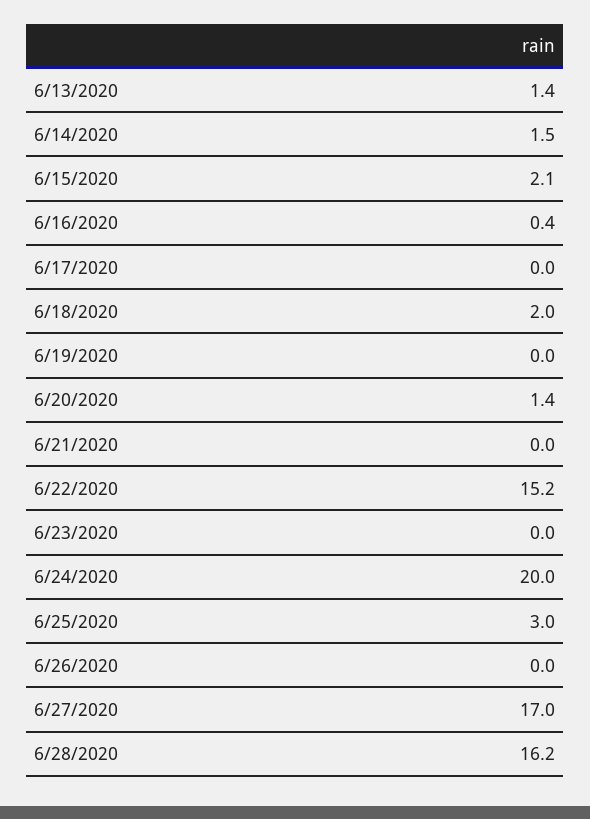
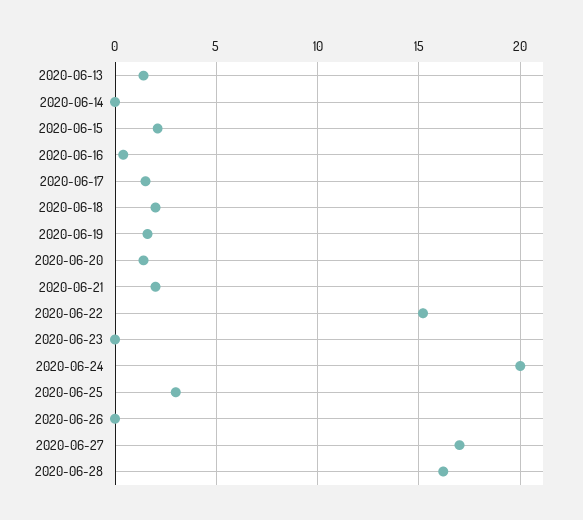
6/14/2020: 1.5 -> 0
6/17/2020: 0 -> 1.5
6/19/2020: 0 -> 1.5
6/21/2020: 0 -> 2

